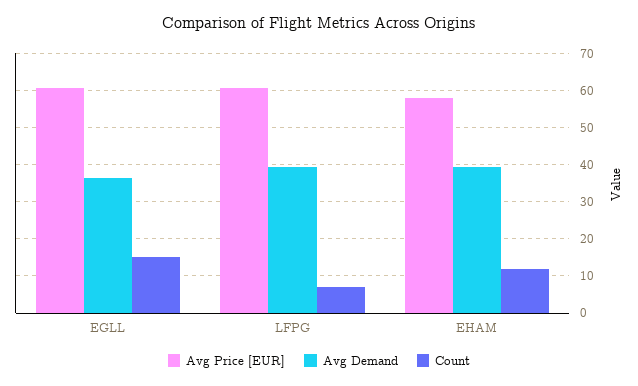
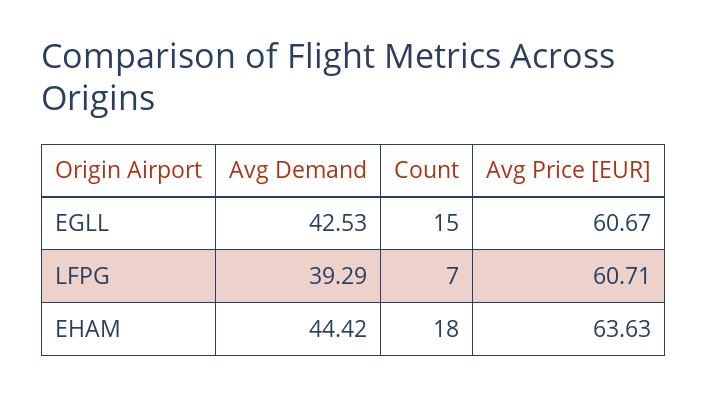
Avg Demand, EGLL: 36 -> 42.53
Avg Price [EUR], EHAM: 58 -> 63.63
Avg Demand, EHAM: 40 -> 44.42
Count, EHAM: 12 -> 18

